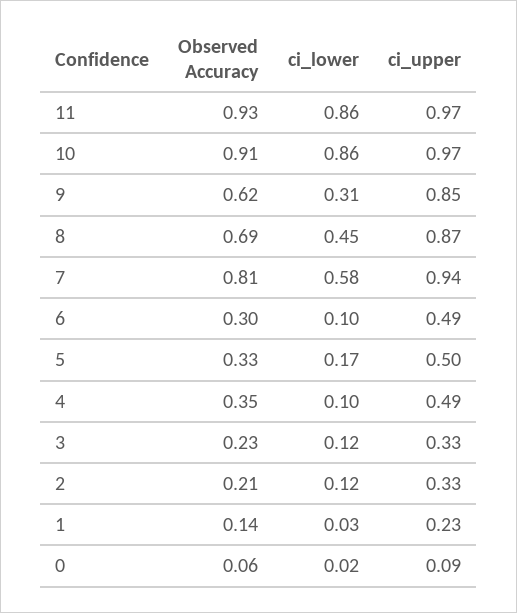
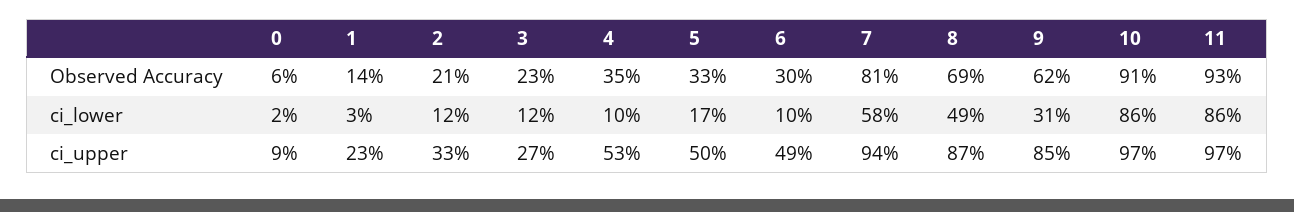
ci_lower, 8: 0.45 -> 0.49
ci_upper, 4: 0.49 -> 0.53
ci_upper, 3: 0.33 -> 0.27

